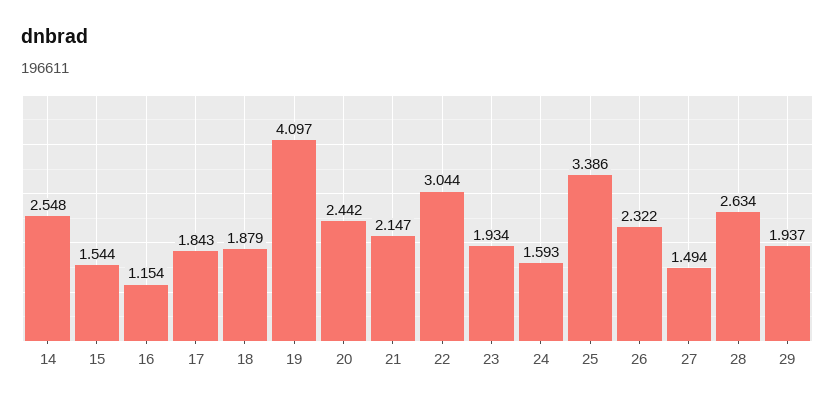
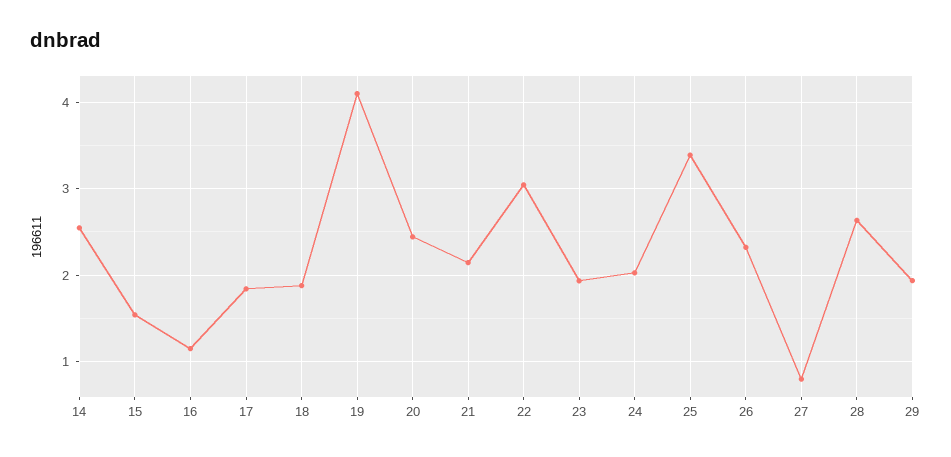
24: 1.593 -> 2
27: 1.494 -> 0.8

